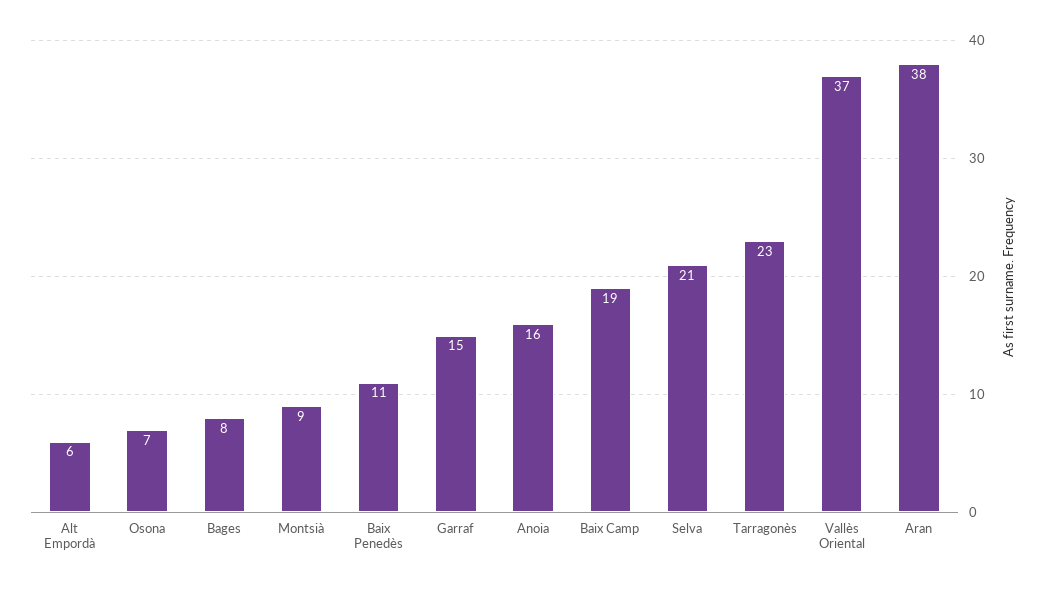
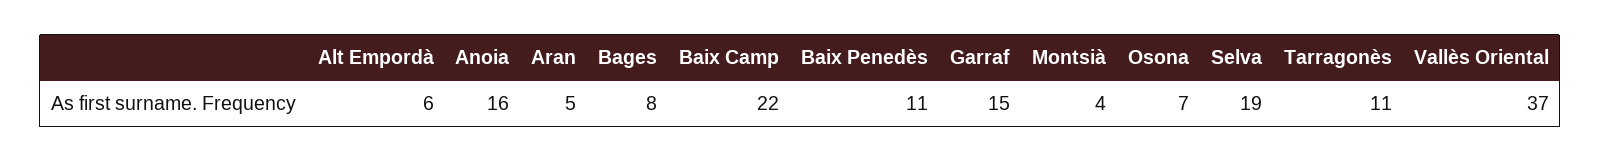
Montsià: 9 -> 4
Baix Camp: 19 -> 22
Selva: 21 -> 19
Tarragonès: 23 -> 11
Aran: 38 -> 5

